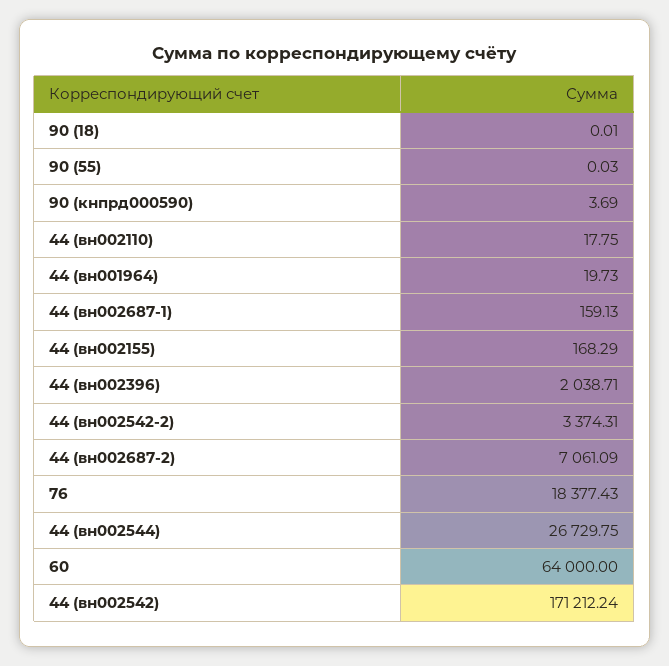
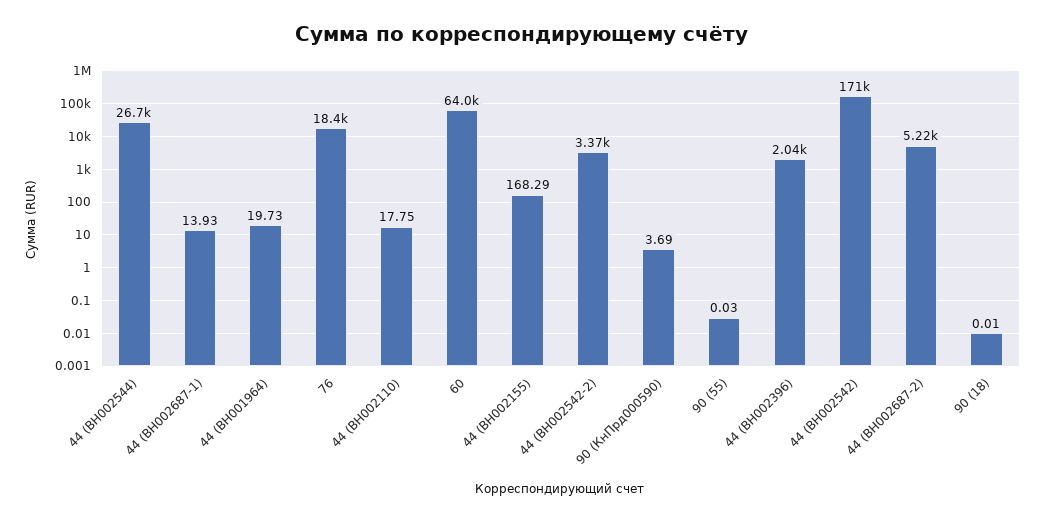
44 (вн002687-1): 159.13 -> 13.93
44 (вн002687-2): 7061.09 -> 5220

